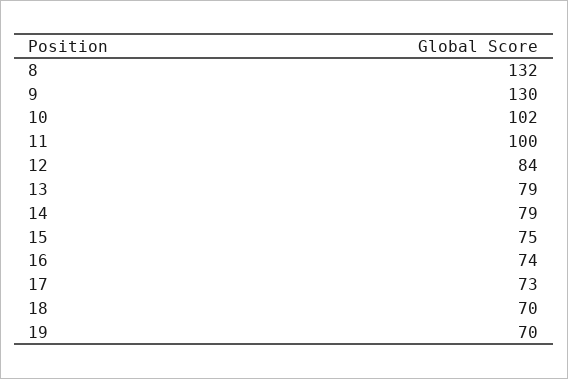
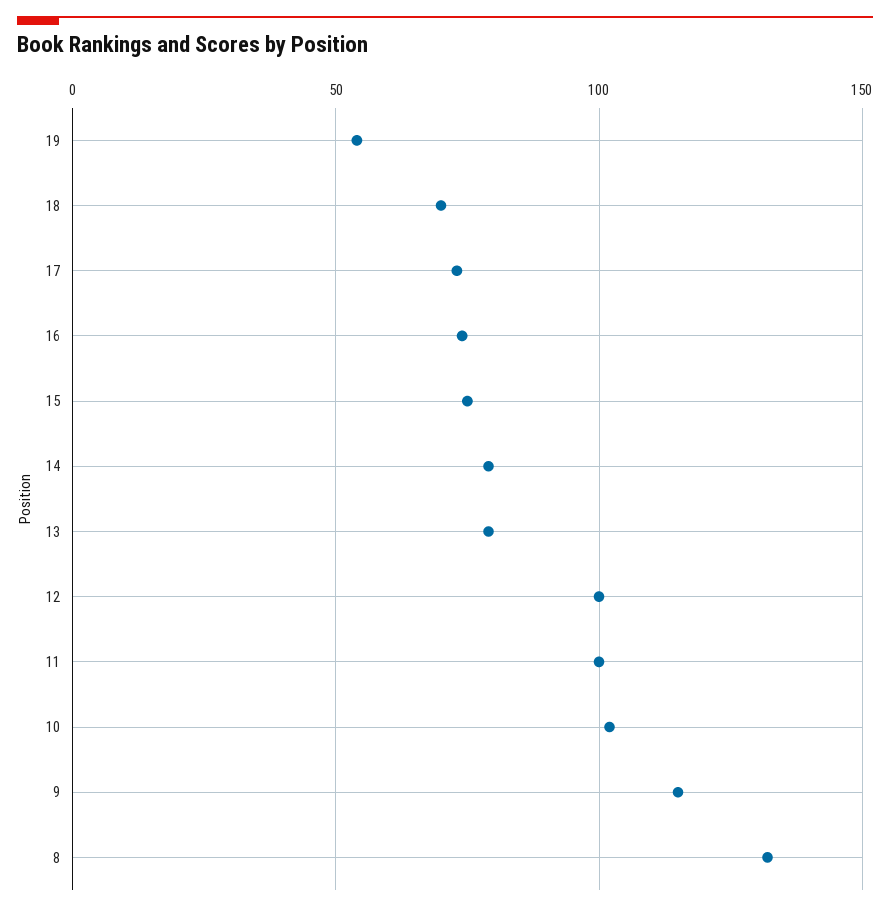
9: 130 -> 115
12: 84 -> 100
19: 70 -> 55

